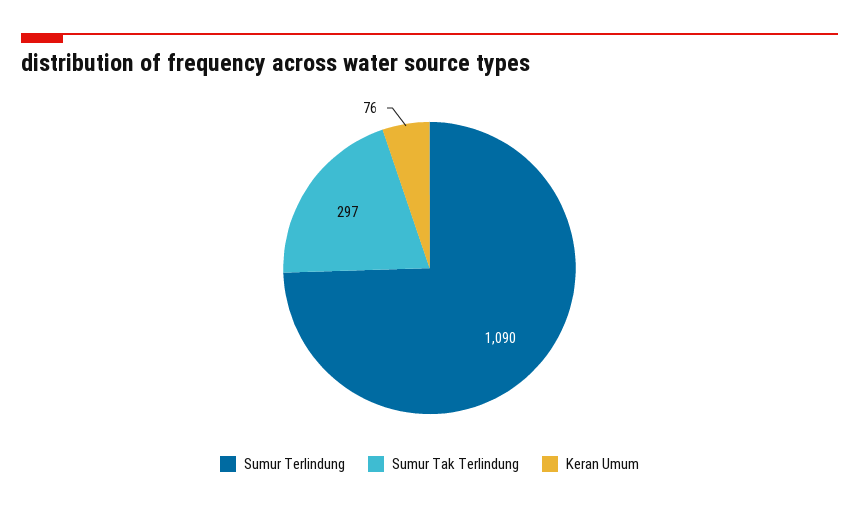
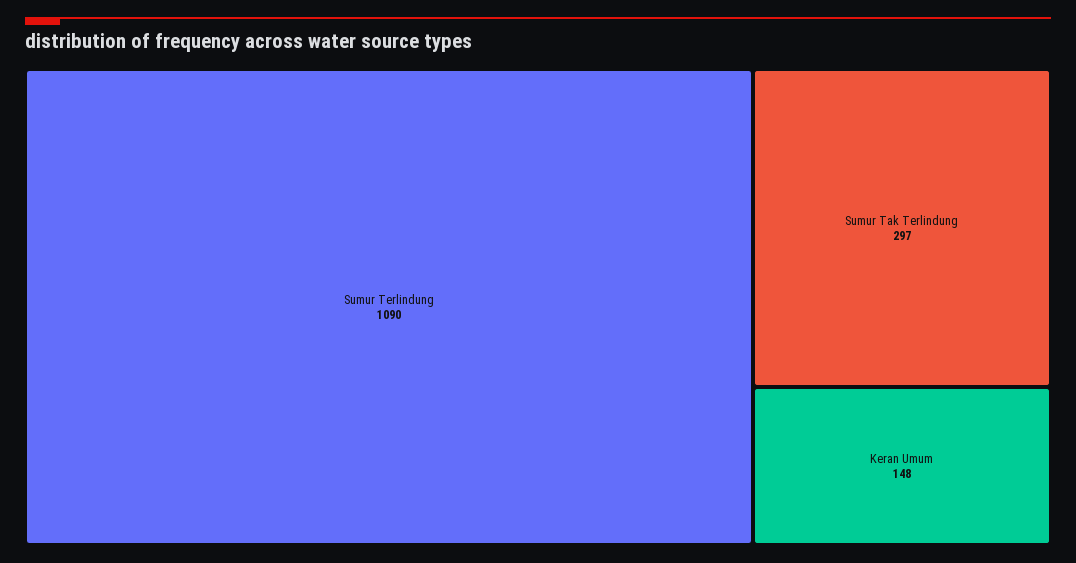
Keran Umum: 76 -> 148

